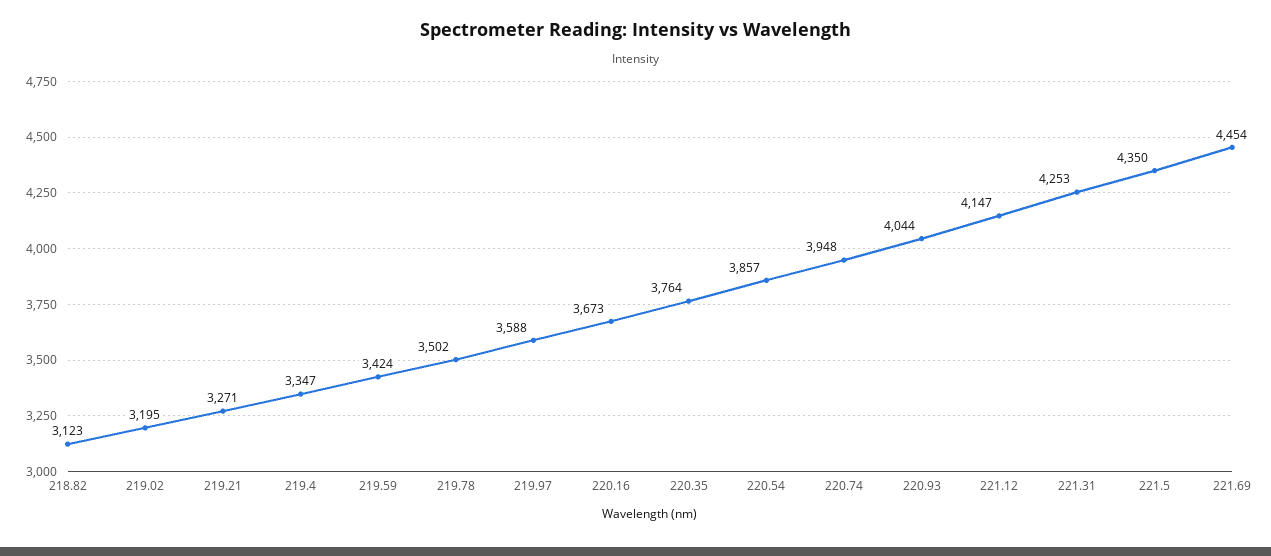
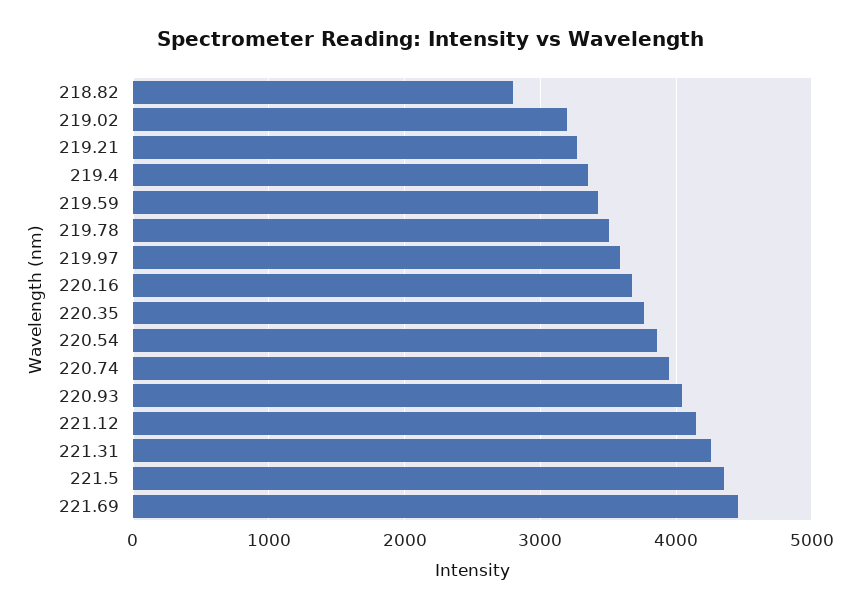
218.82: 3123 -> 2800

